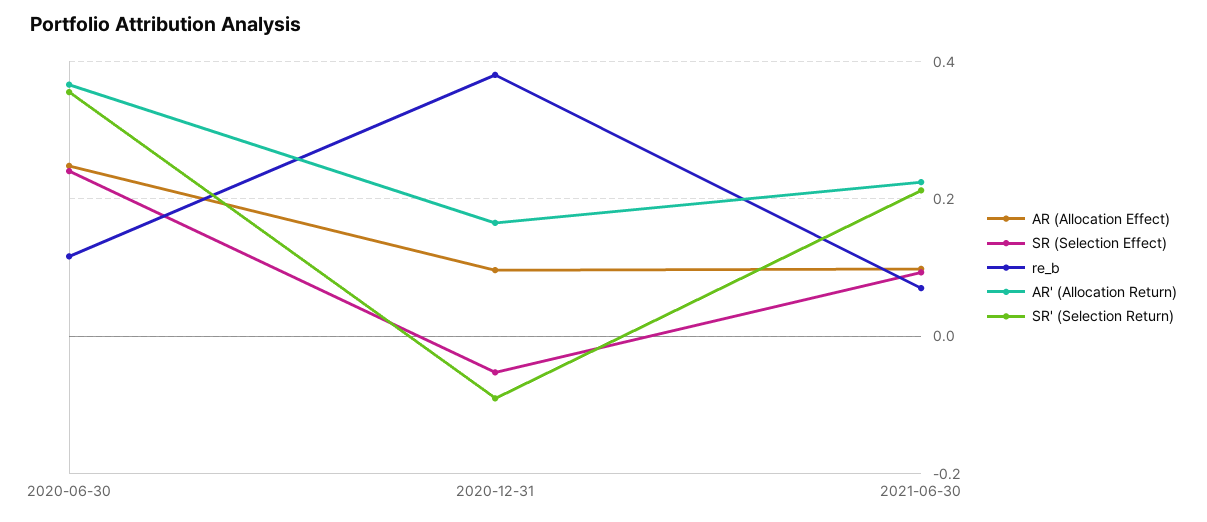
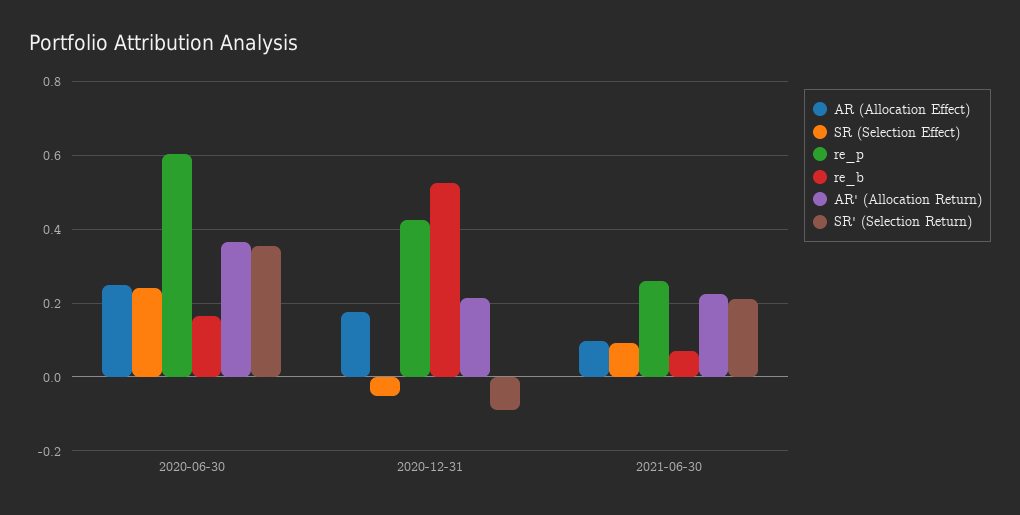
re_b, 2020-06-30: 0.12 -> 0.16
AR (Allocation Effect), 2020-12-31: 0.1 -> 0.18
re_b, 2020-12-31: 0.38 -> 0.52
AR' (Allocation Return), 2020-12-31: 0.16 -> 0.22
re_p, 2020-06-30: none -> 0.6
re_p, 2020-12-31: none -> 0.42
re_p, 2021-06-30: none -> 0.26

